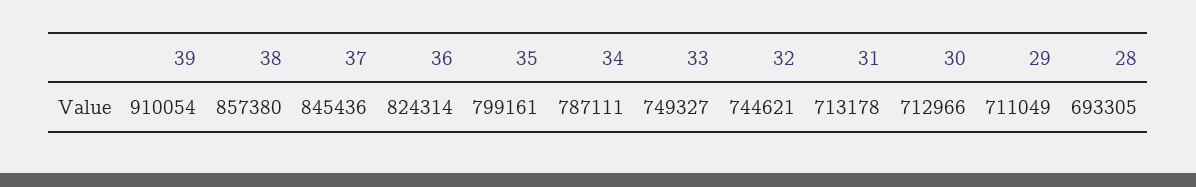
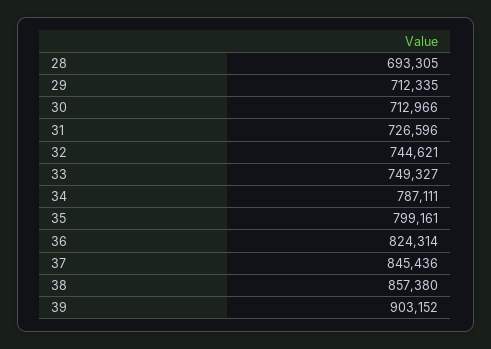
39: 910054 -> 903152
31: 713178 -> 726596
29: 711049 -> 712335

